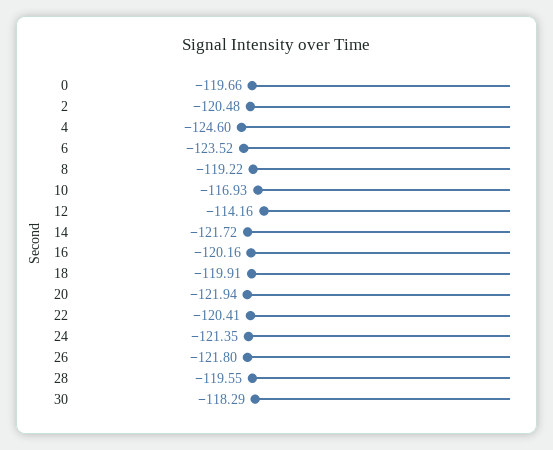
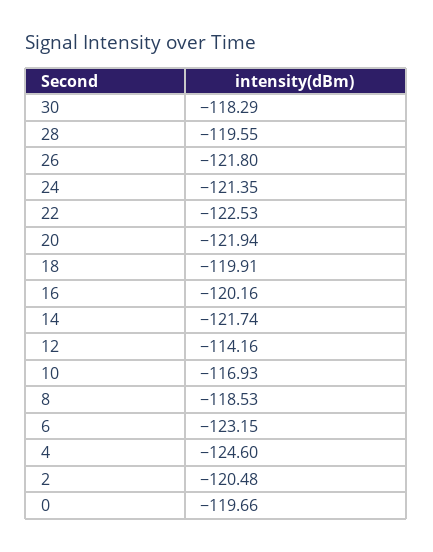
6: -123.52 -> -123.15
8: -119.22 -> -118.53
14: -121.72 -> -121.74
22: -120.41 -> -122.53

